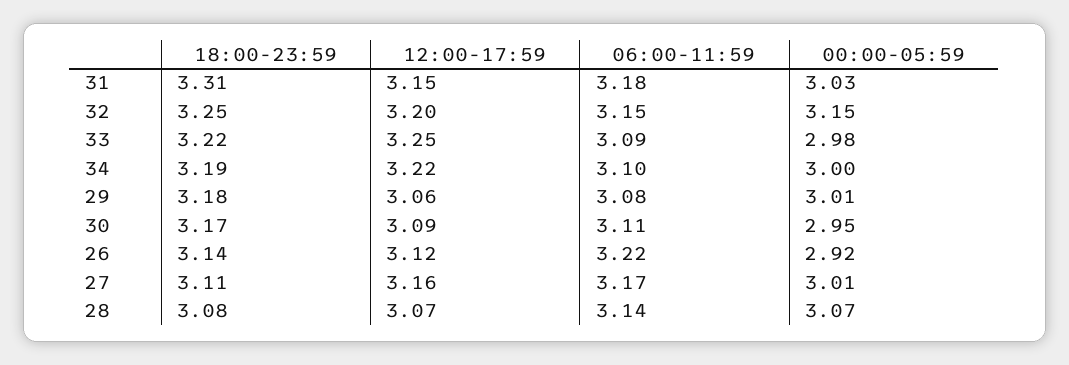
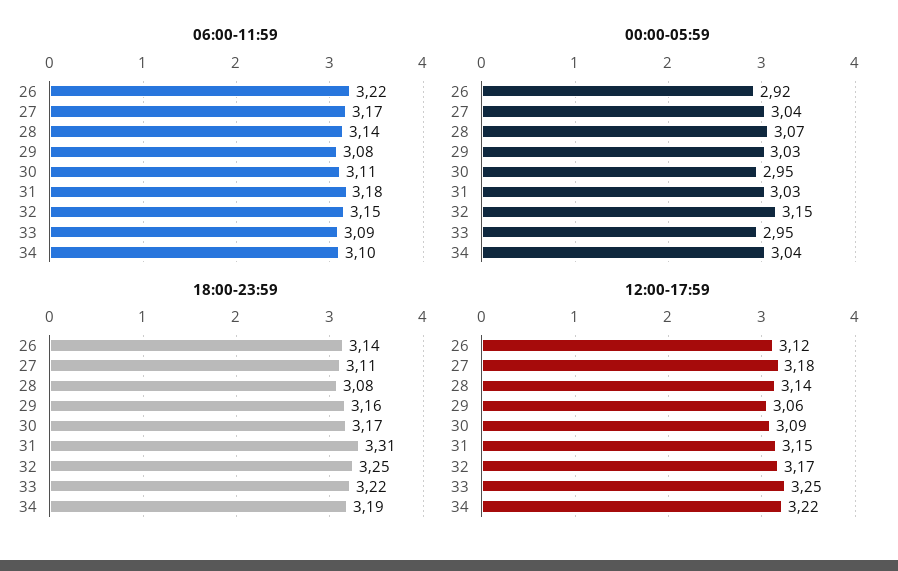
12:00-17:59, 32: 3.2 -> 3.17
00:00-05:59, 33: 2.98 -> 2.95
00:00-05:59, 34: 3 -> 3.04
18:00-23:59, 29: 3.18 -> 3.16
00:00-05:59, 29: 3.01 -> 3.03
12:00-17:59, 27: 3.16 -> 3.18
00:00-05:59, 27: 3.01 -> 3.04
12:00-17:59, 28: 3.07 -> 3.14

